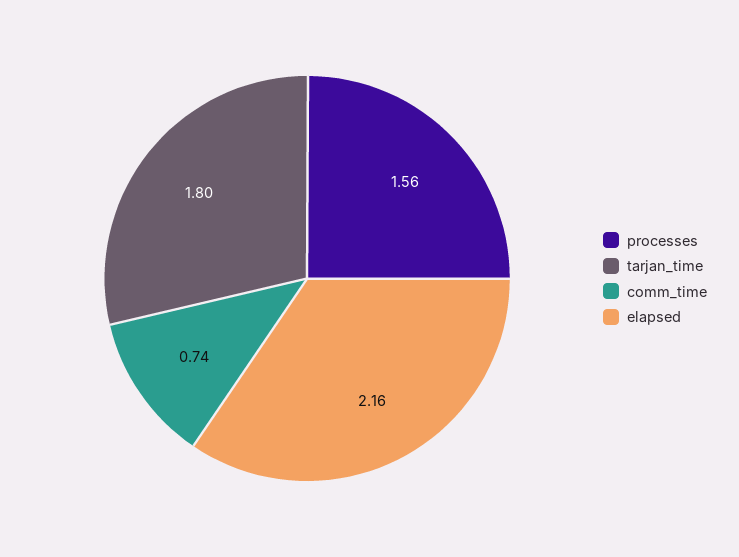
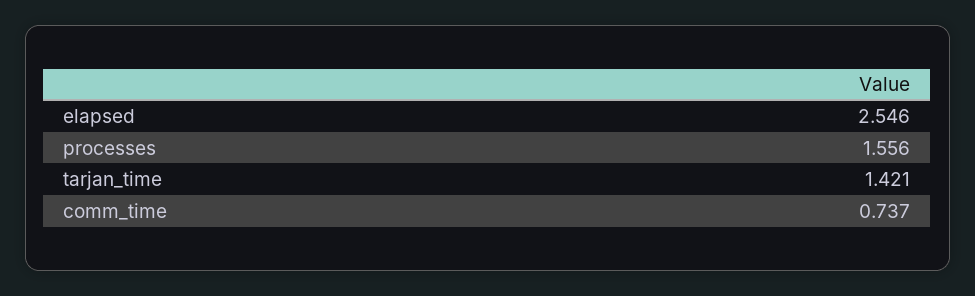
tarjan_time: 1.8 -> 1.421
elapsed: 2.16 -> 2.546

